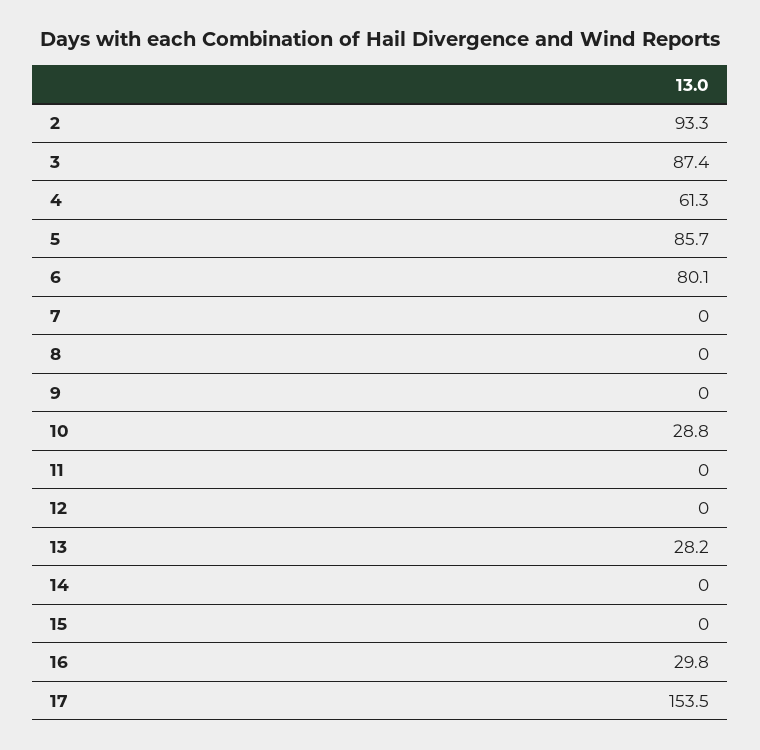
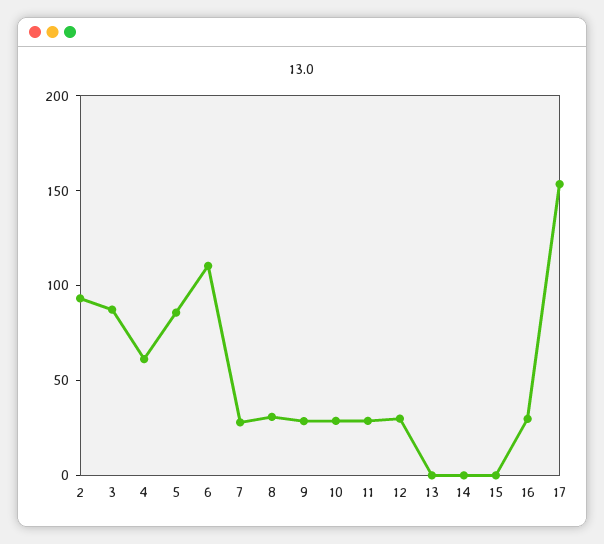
6: 80.1 -> 110
7: 0 -> 30
8: 0 -> 30
9: 0 -> 30
11: 0 -> 30
12: 0 -> 30
13: 28.2 -> 0

